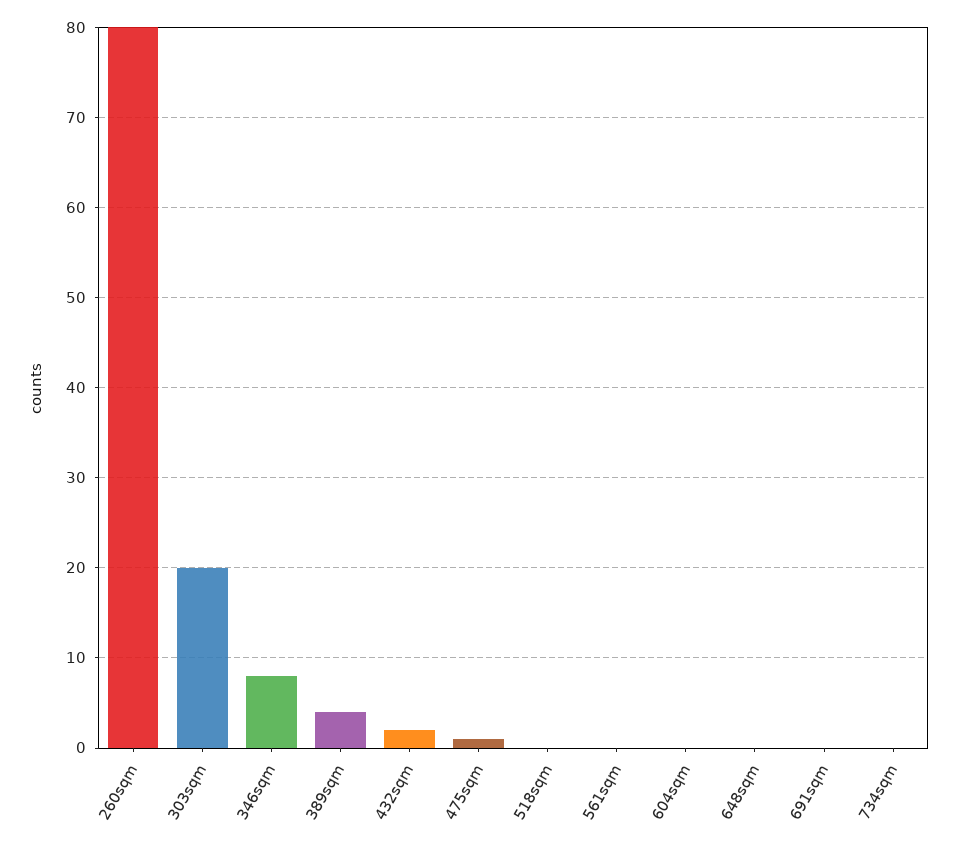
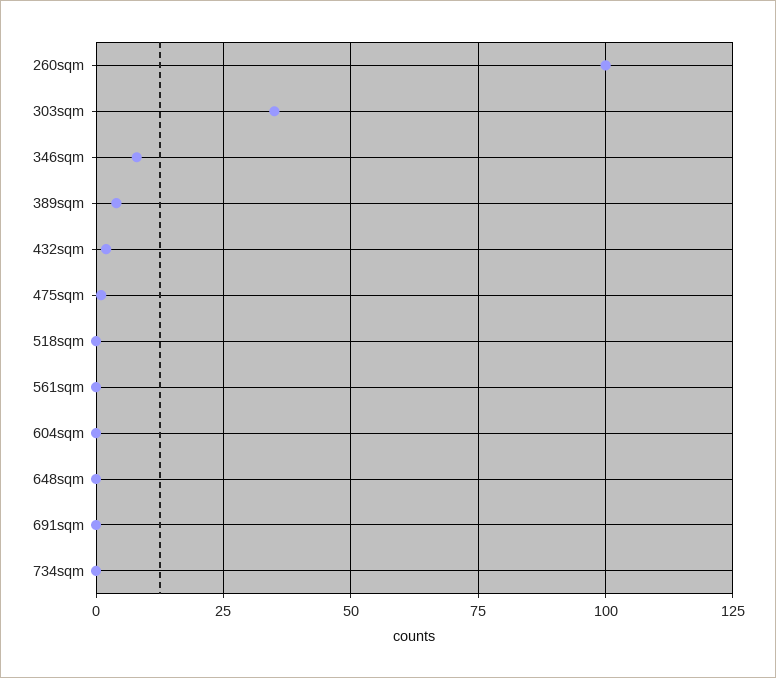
260sqm: 80 -> 100
303sqm: 20 -> 35

